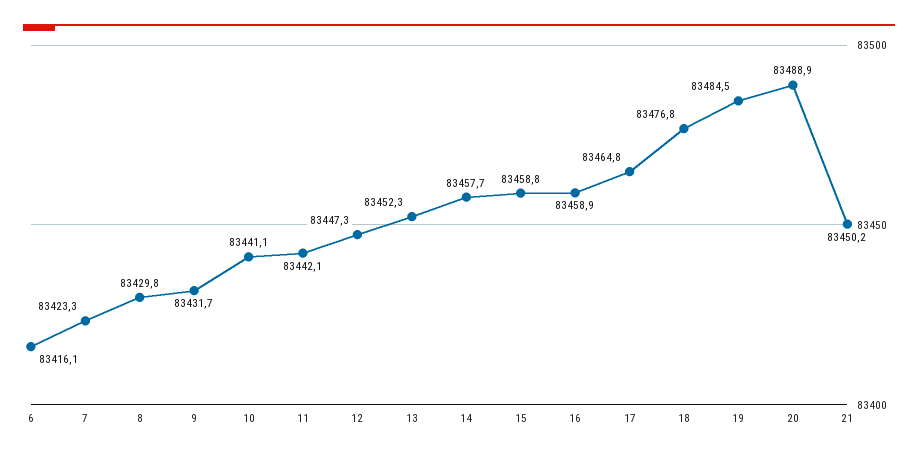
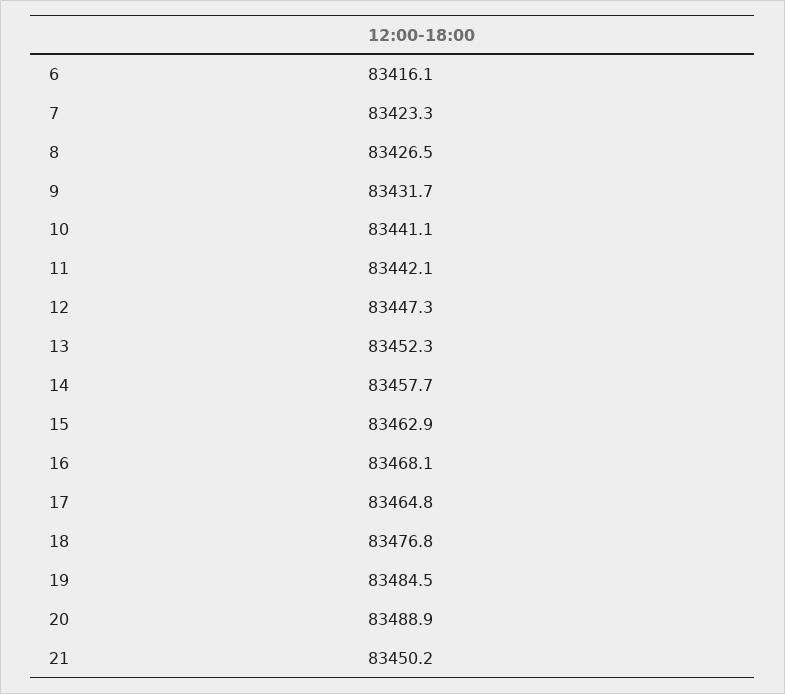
8: 83429.8 -> 83426.5
15: 83458.8 -> 83462.9
16: 83458.9 -> 83468.1

